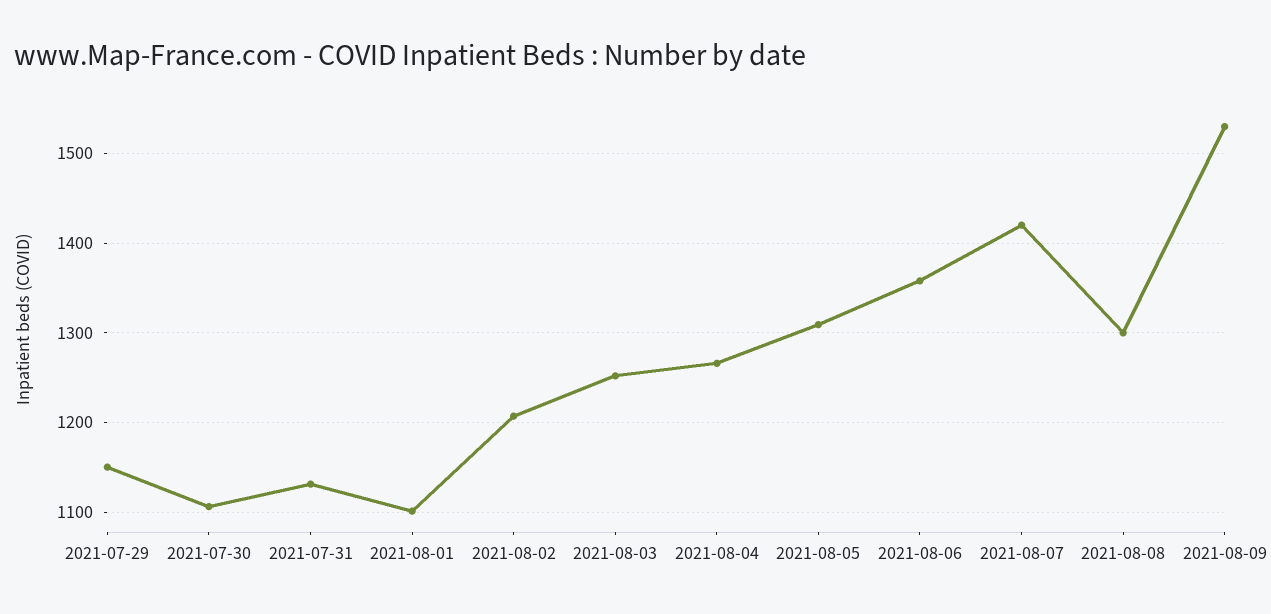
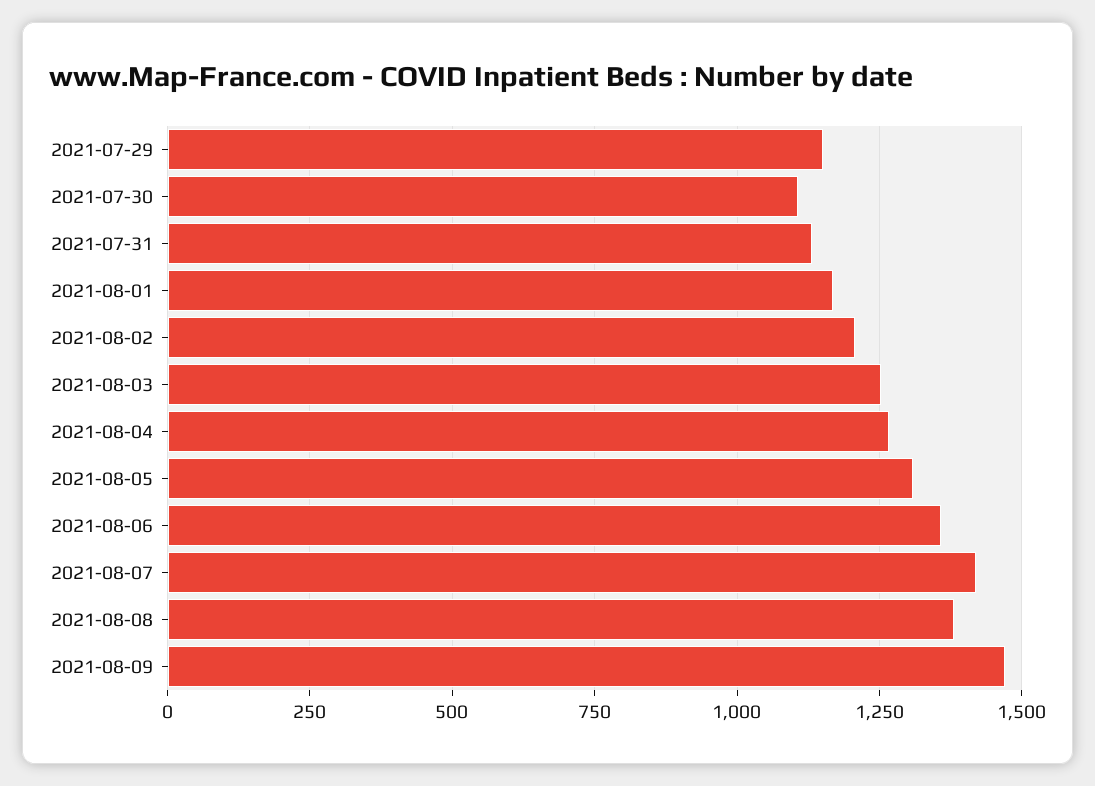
2021-08-01: 1100 -> 1175
2021-08-08: 1300 -> 1375
2021-08-09: 1530 -> 1475

